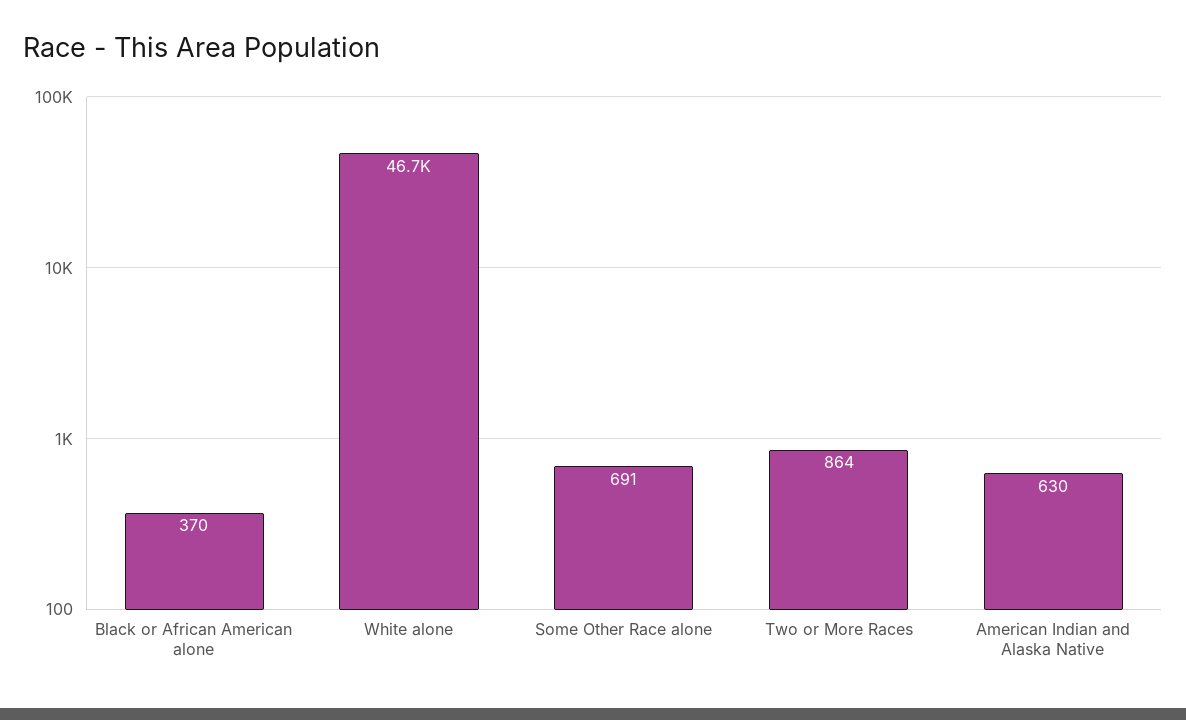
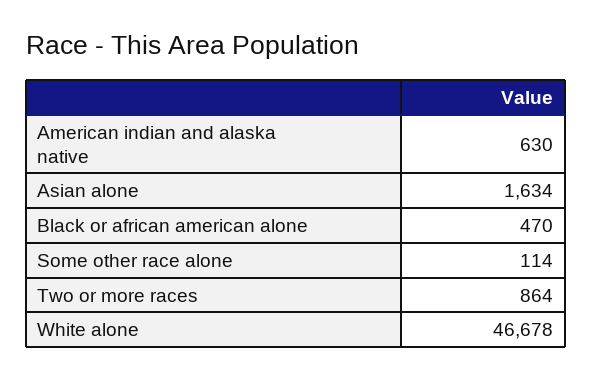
Black or African American alone: 370 -> 470
Some Other Race alone: 691 -> 114
Asian alone: none -> 1634

